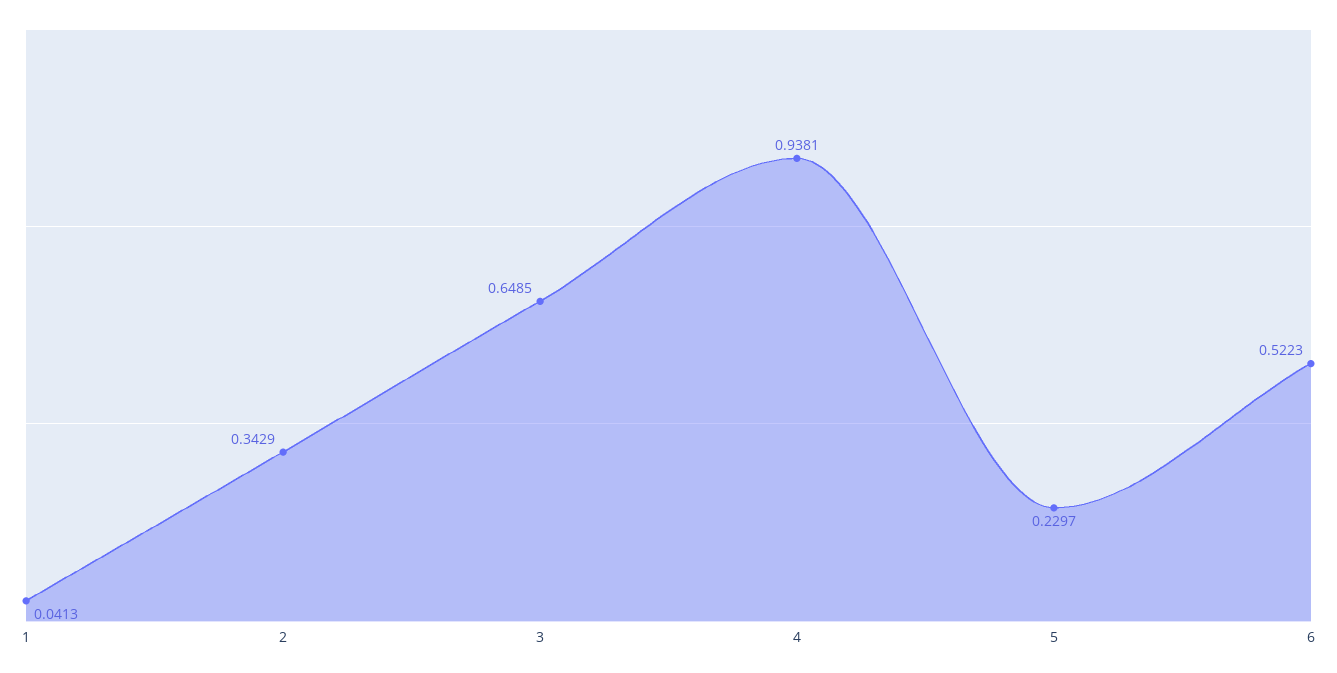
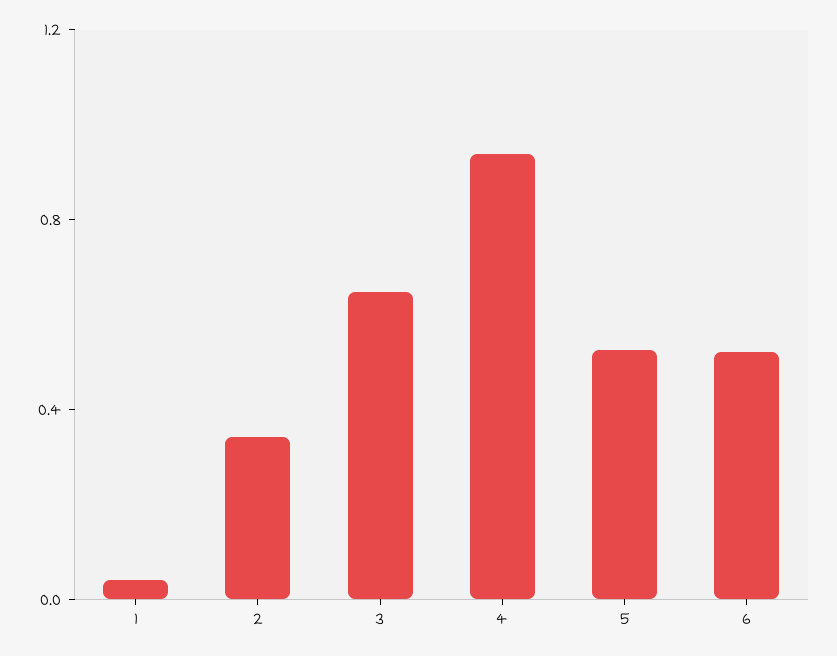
5: 0.2297 -> 0.5

